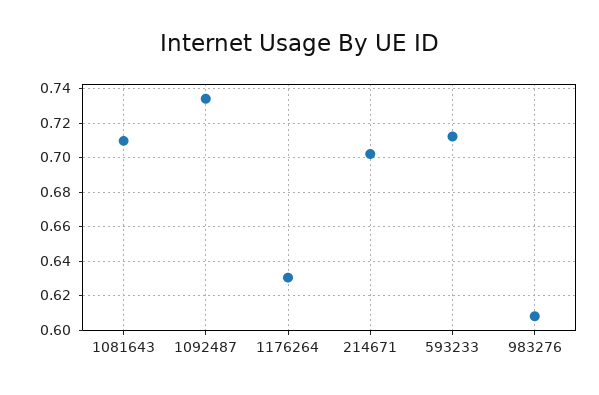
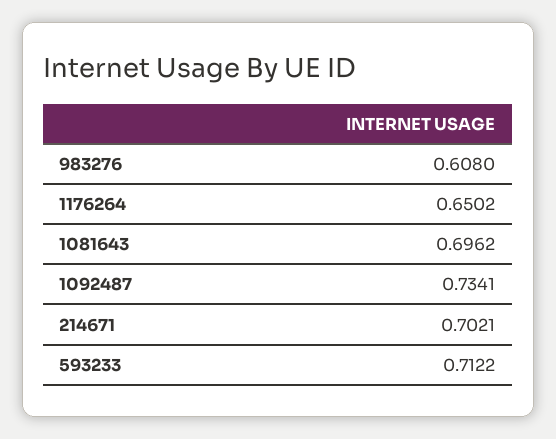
1081643: 0.71 -> 0.6962
1176264: 0.63 -> 0.6502

